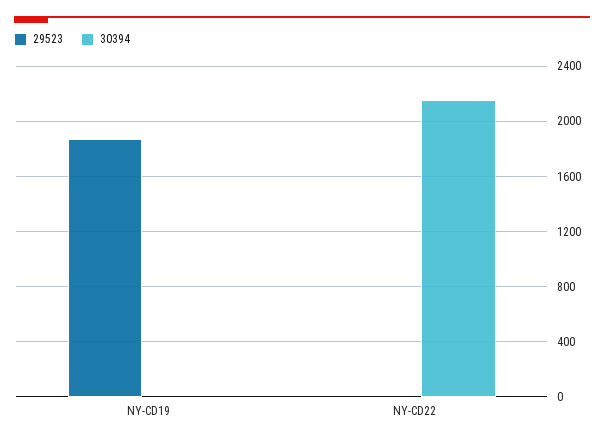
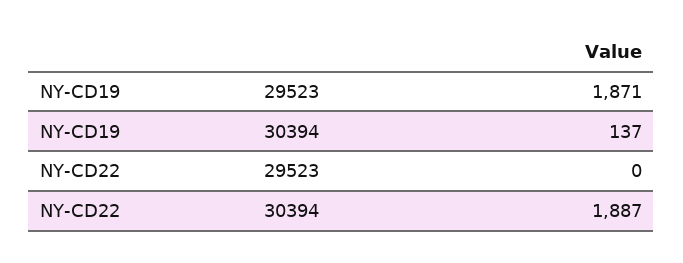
30394, NY-CD19: 0 -> 137
30394, NY-CD22: 2150 -> 1887

